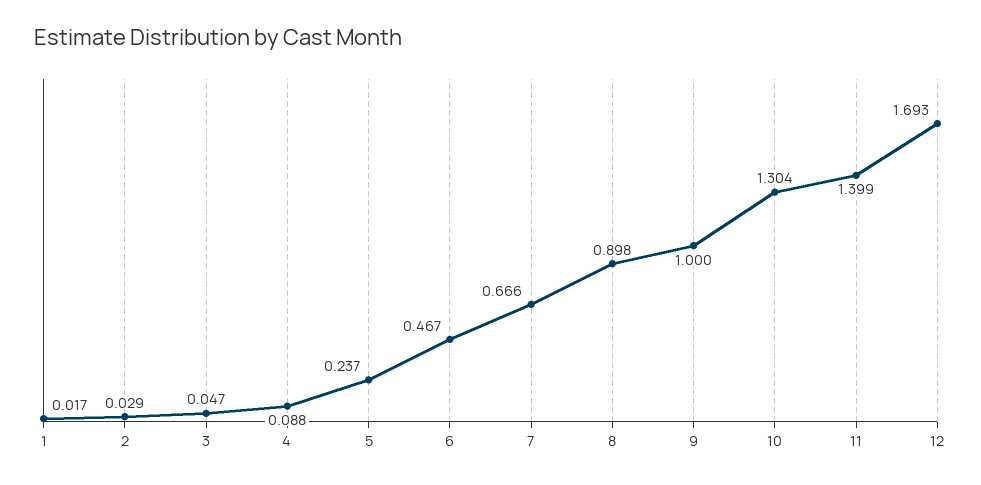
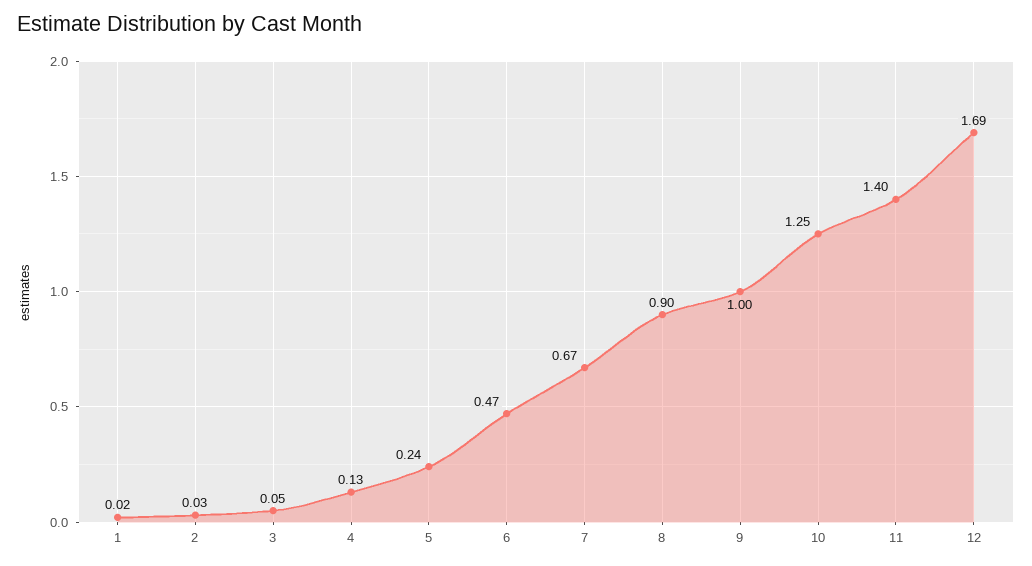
4: 0.088 -> 0.13
10: 1.304 -> 1.25

